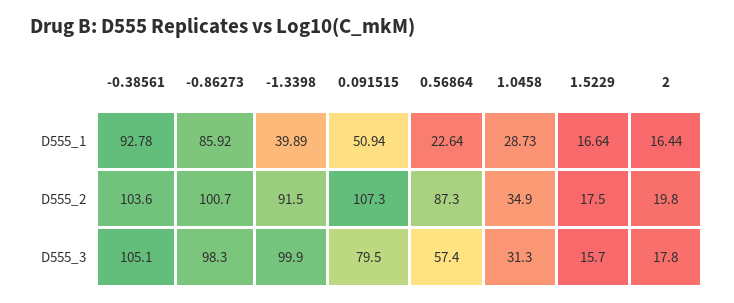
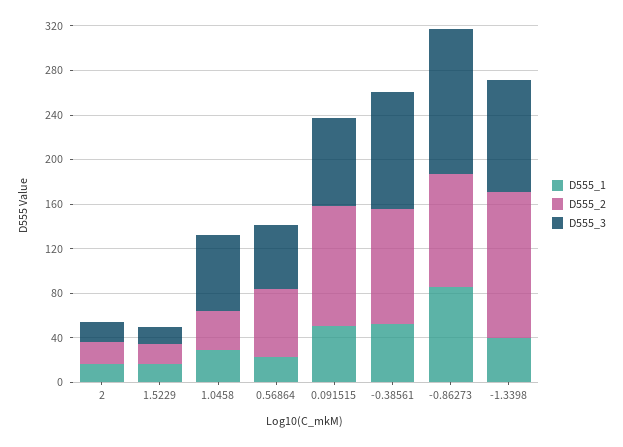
D555_1, -0.38561: 92.78 -> 50
D555_2, -1.3398: 91.5 -> 130
D555_2, 0.56864: 87.3 -> 60
D555_3, -0.86273: 98.3 -> 130
D555_3, 1.0458: 31.3 -> 70

